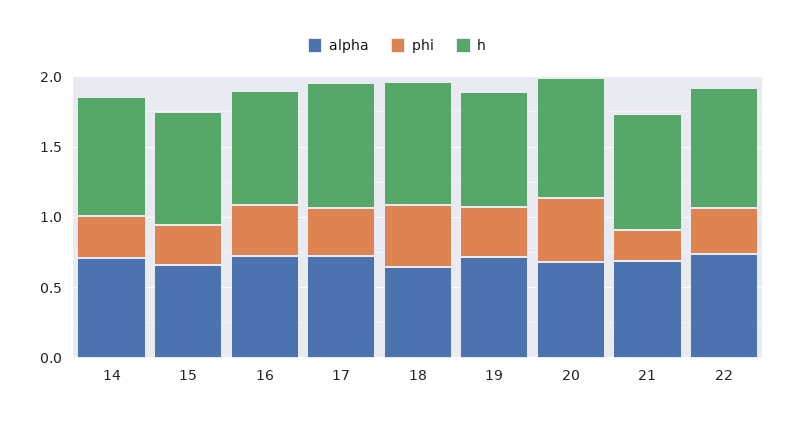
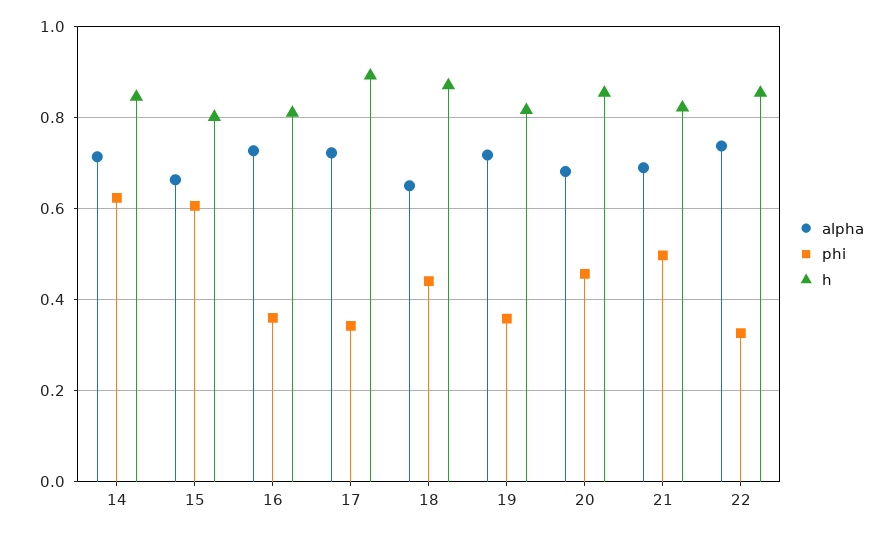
phi, 14: 0.3 -> 0.62
phi, 15: 0.3 -> 0.6
phi, 21: 0.2 -> 0.5

